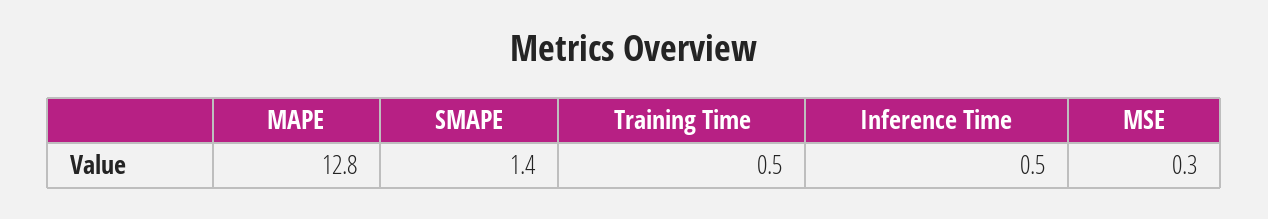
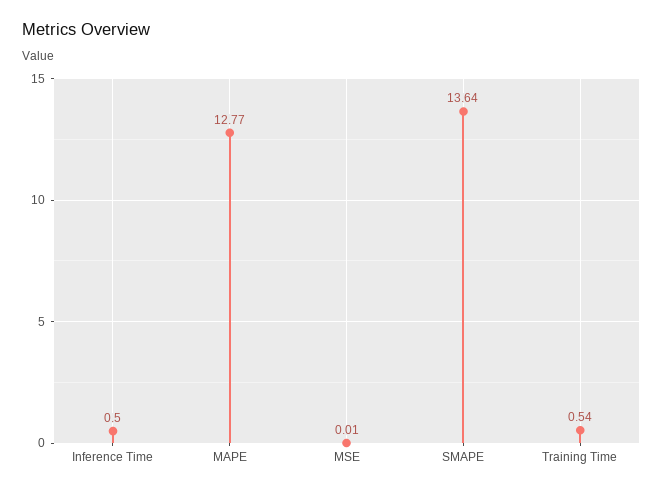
SMAPE: 1.4 -> 13.64
MSE: 0.3 -> 0.01

